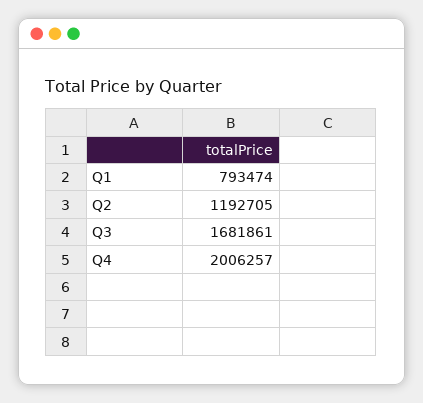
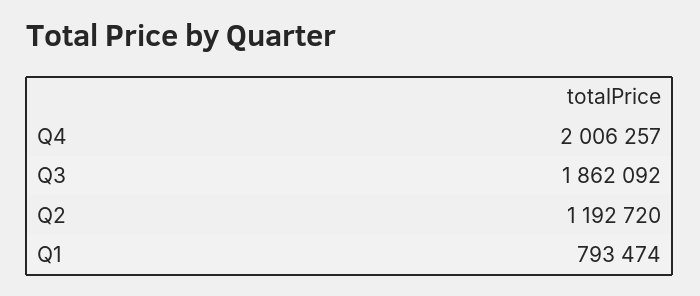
Q2: 1192705 -> 1192720
Q3: 1681861 -> 1862092

